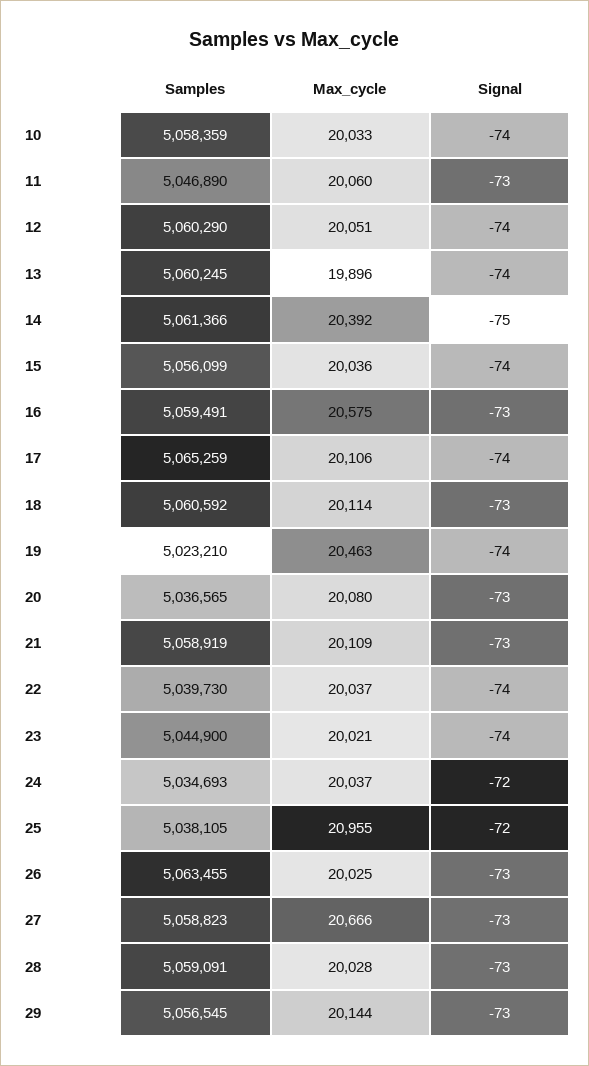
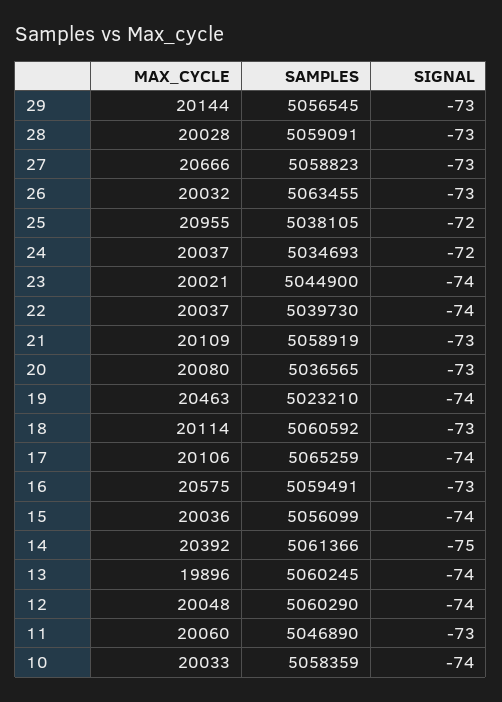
Max_cycle, 12: 20051 -> 20048
Max_cycle, 26: 20025 -> 20032

